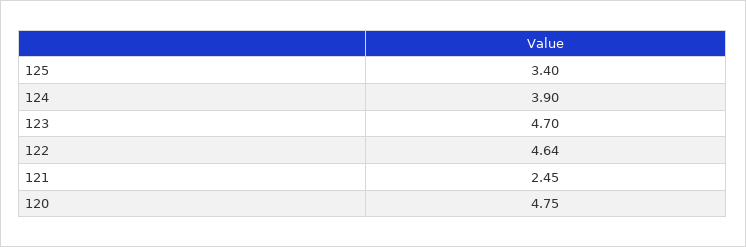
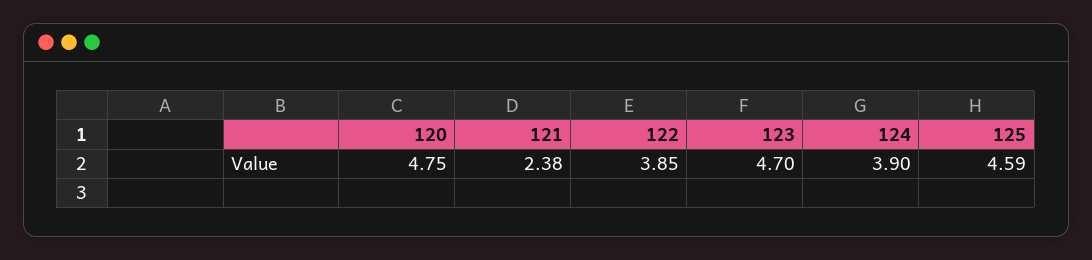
125: 3.4 -> 4.59
122: 4.64 -> 3.85
121: 2.45 -> 2.38

